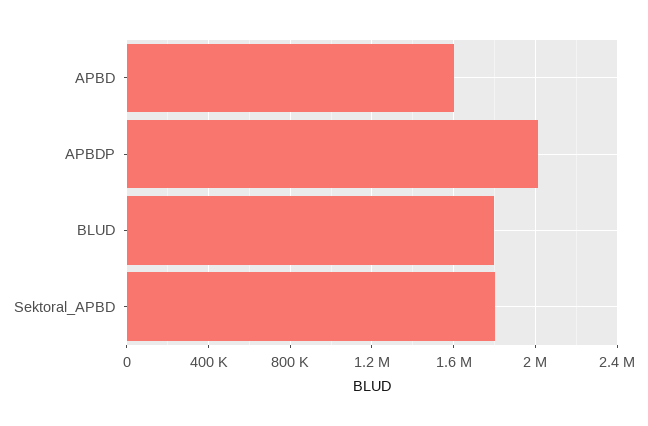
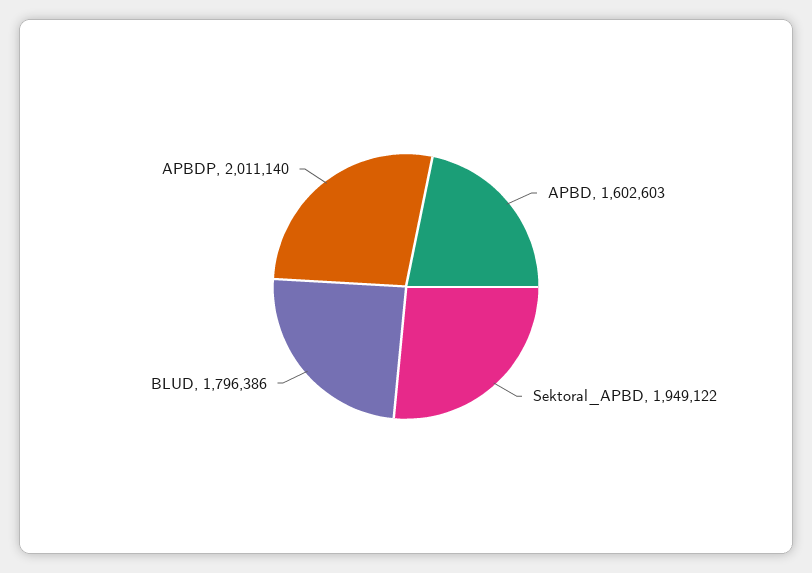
Sektoral_APBD: 1800000 -> 1949122

